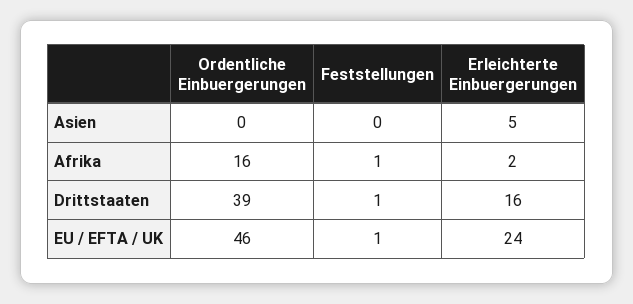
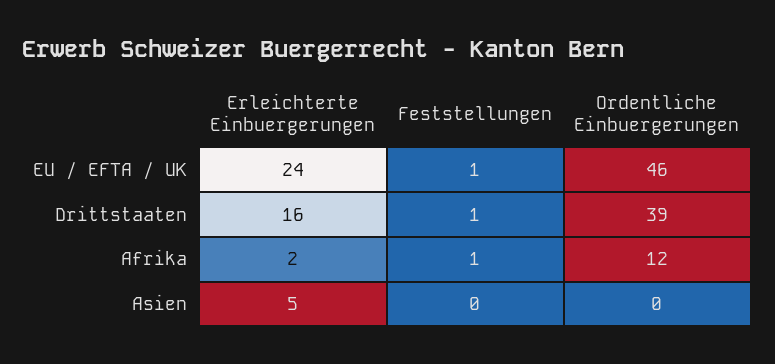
Ordentliche Einbuergerungen, Afrika: 16 -> 12

